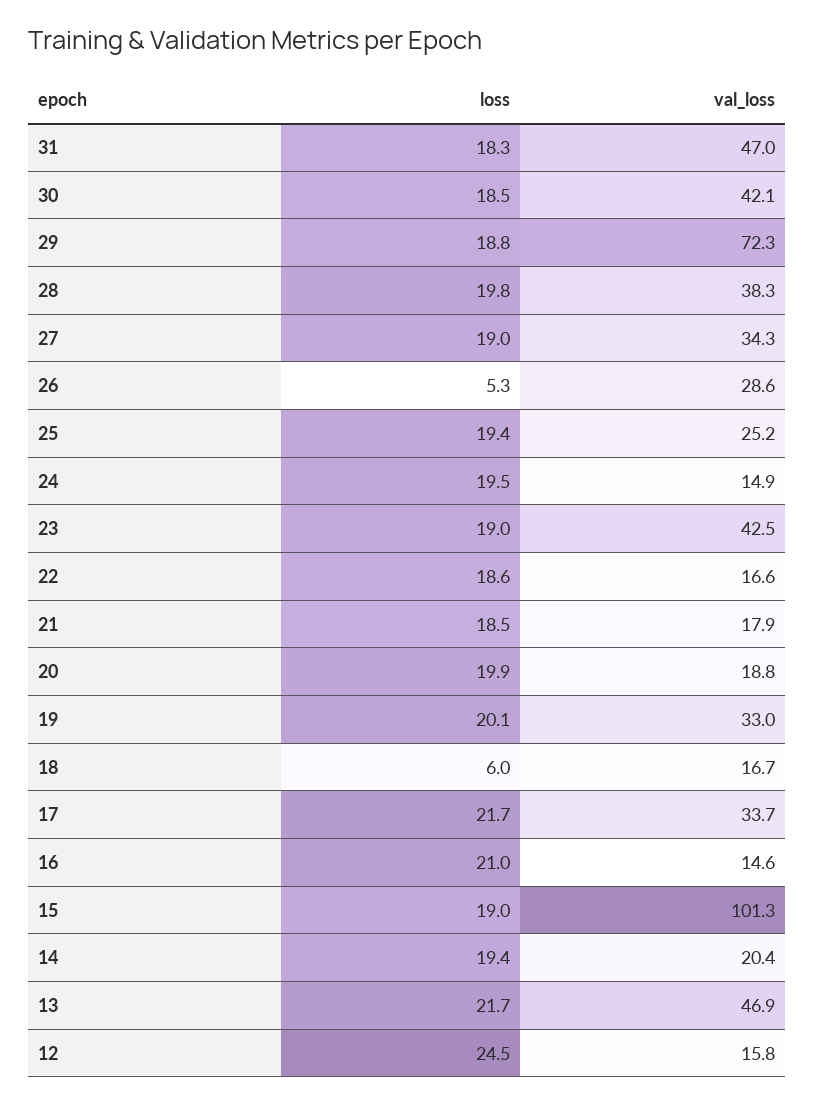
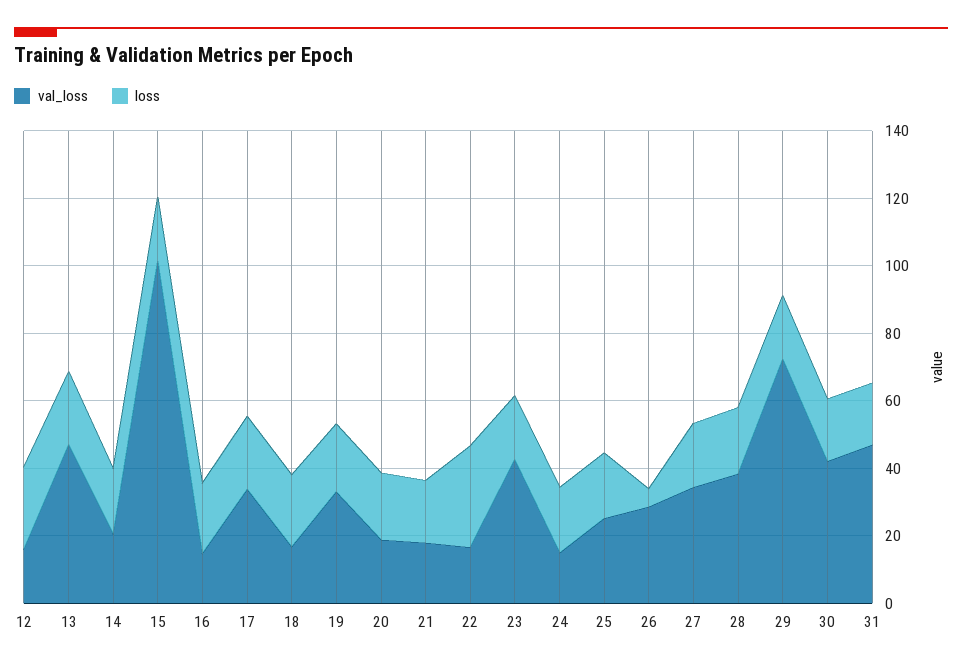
loss, 22: 18.6 -> 30
loss, 18: 6 -> 20

